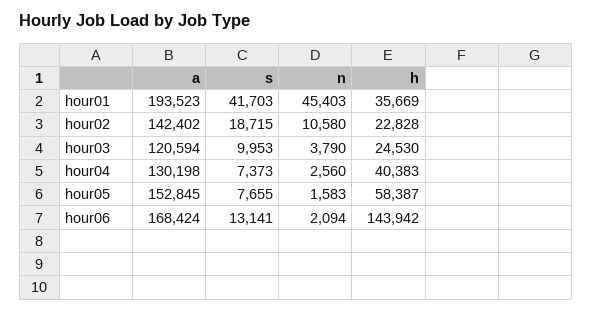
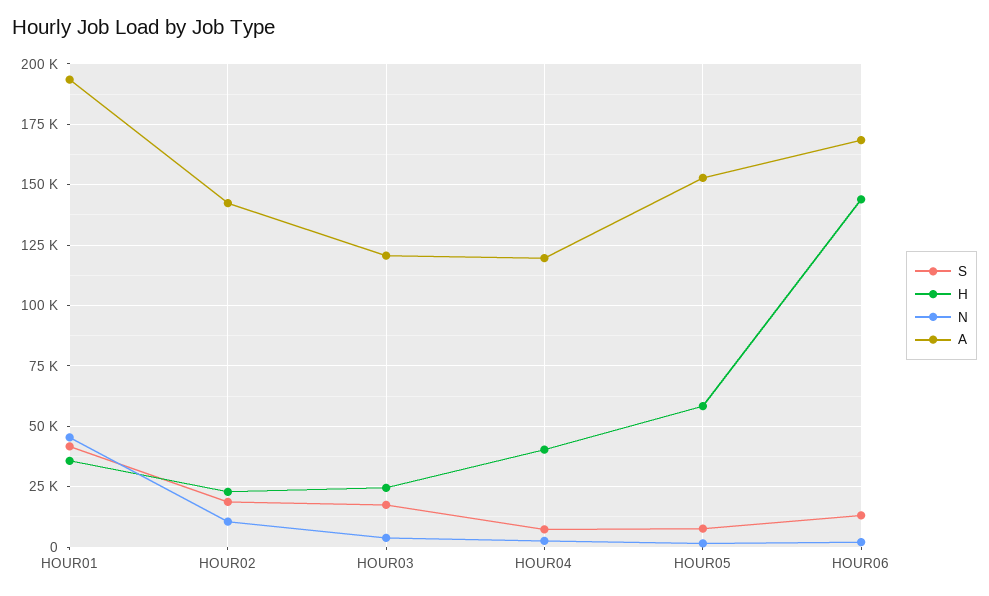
s, hour03: 9953 -> 17500
a, hour04: 130198 -> 120000

